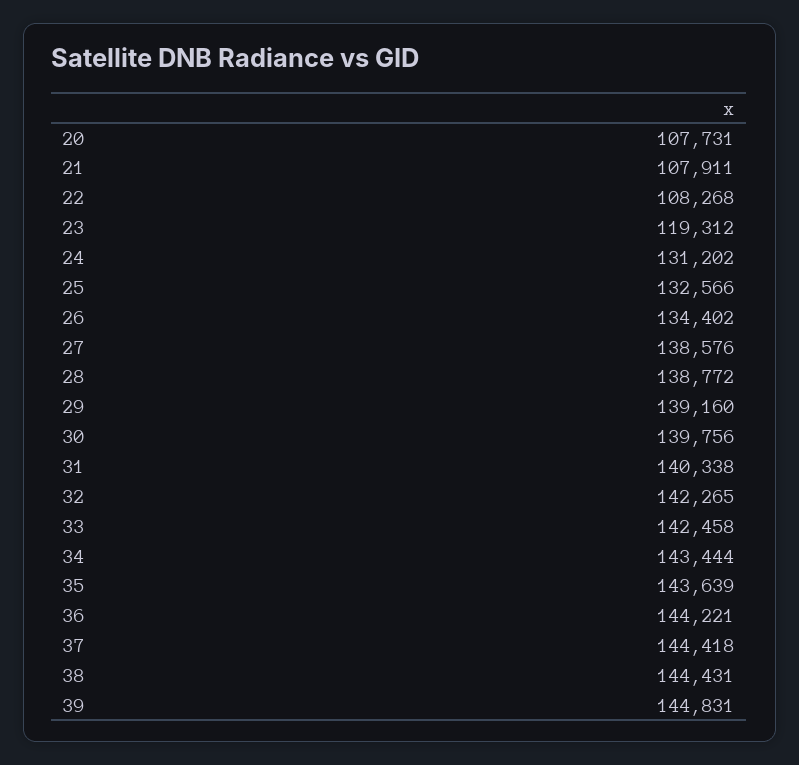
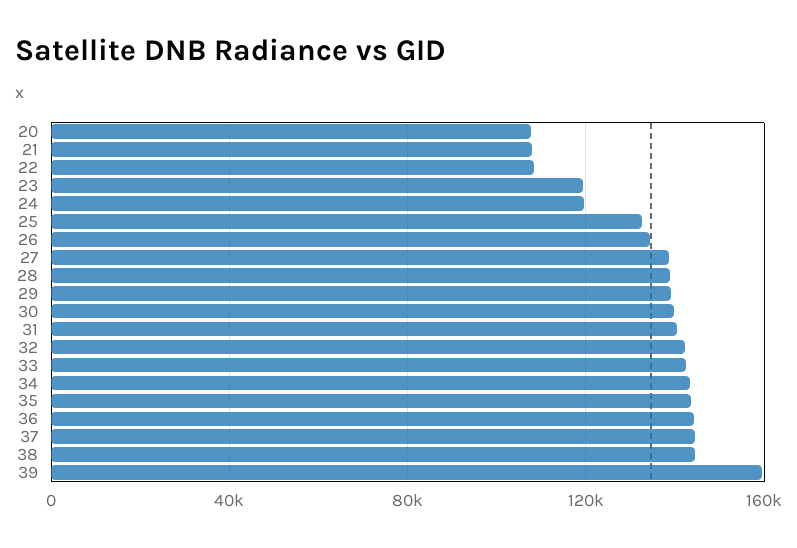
24: 131202 -> 120000
39: 144831 -> 160000

